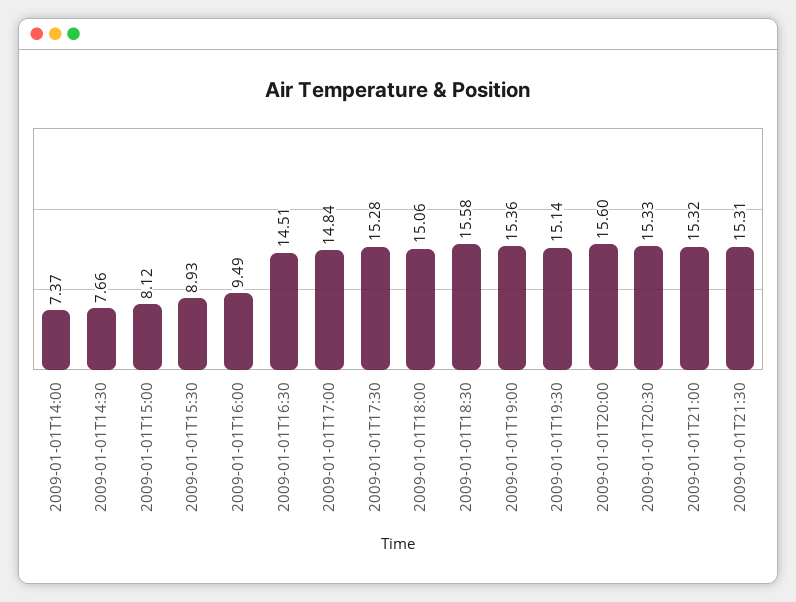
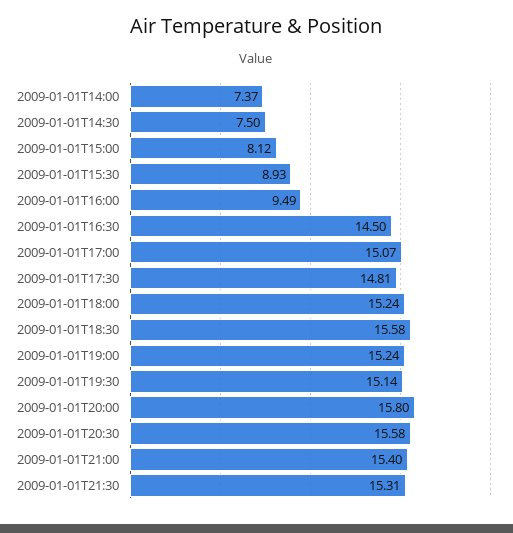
2009-01-01T14:30: 7.66 -> 7.5
2009-01-01T16:30: 14.51 -> 14.5
2009-01-01T17:00: 14.84 -> 15.07
2009-01-01T17:30: 15.28 -> 14.81
2009-01-01T18:00: 15.06 -> 15.24
2009-01-01T19:00: 15.36 -> 15.24
2009-01-01T20:00: 15.6 -> 15.8
2009-01-01T20:30: 15.33 -> 15.58
2009-01-01T21:00: 15.32 -> 15.4

